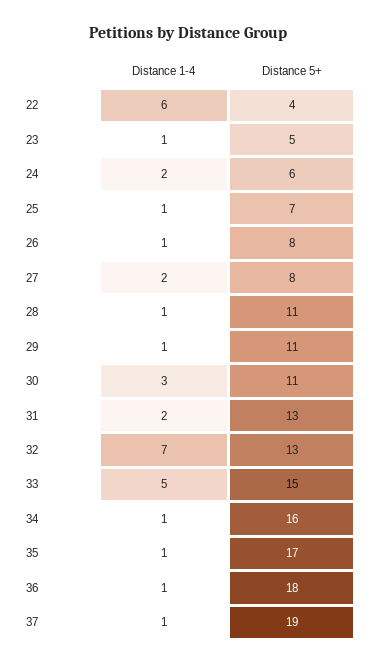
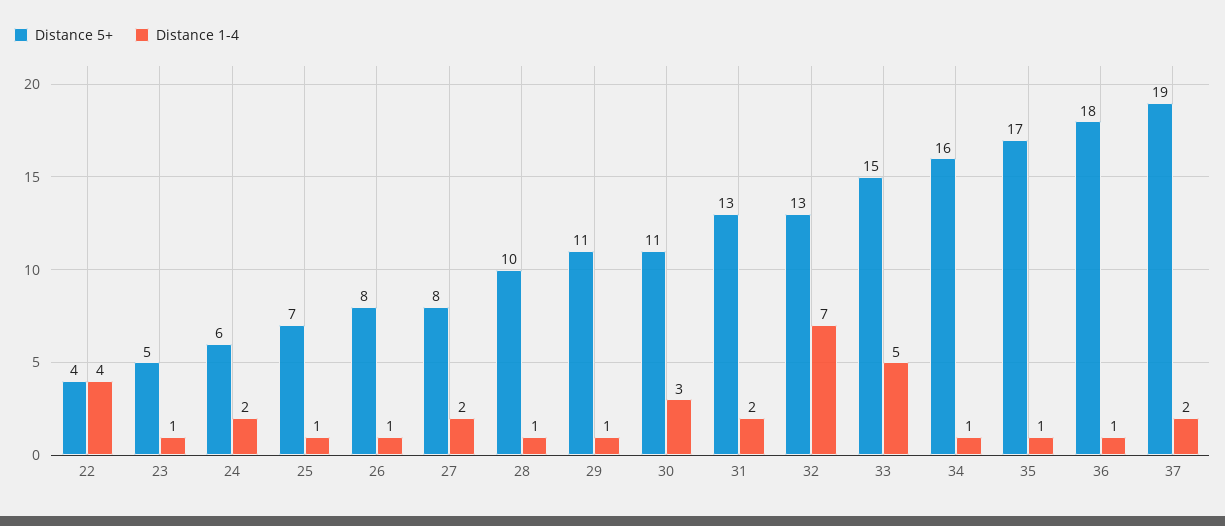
Distance 1-4, 22: 6 -> 4
Distance 5+, 28: 11 -> 10
Distance 1-4, 37: 1 -> 2

